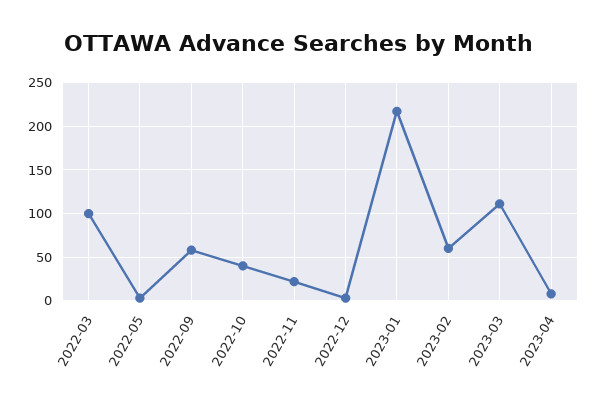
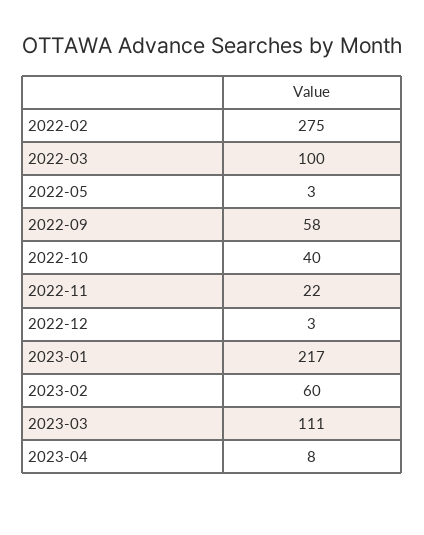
2022-02: none -> 275

